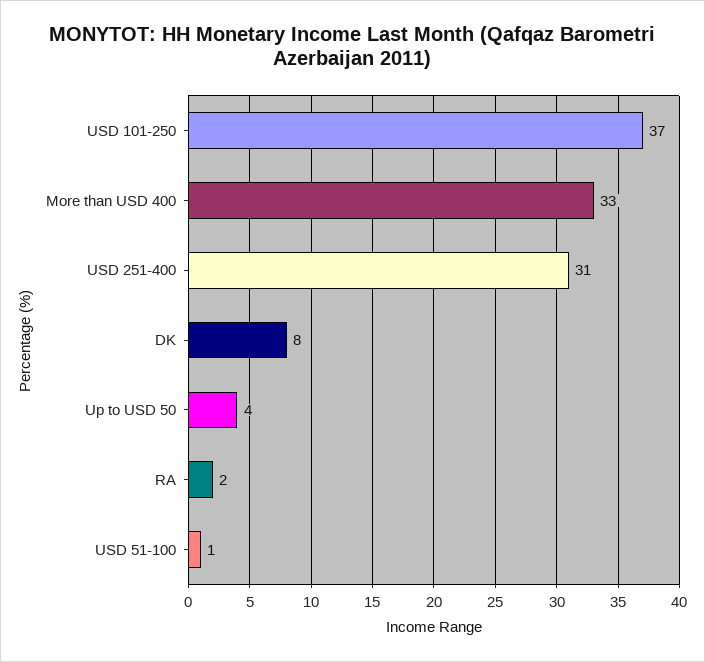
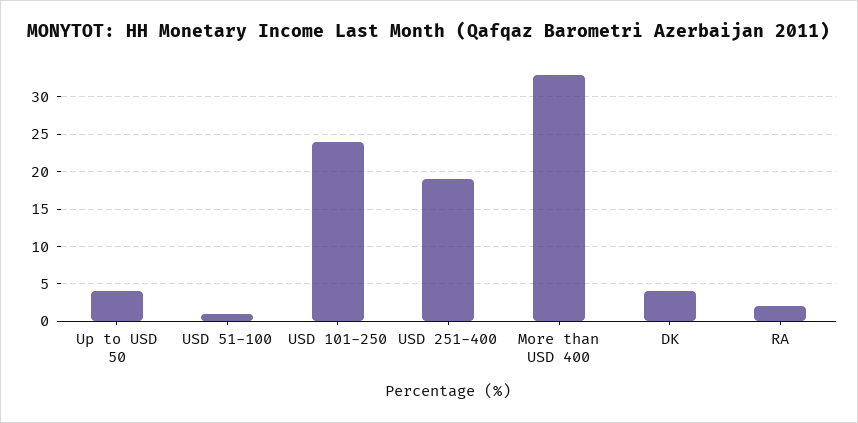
USD 101-250: 37 -> 24
USD 251-400: 31 -> 19
DK: 8 -> 4

